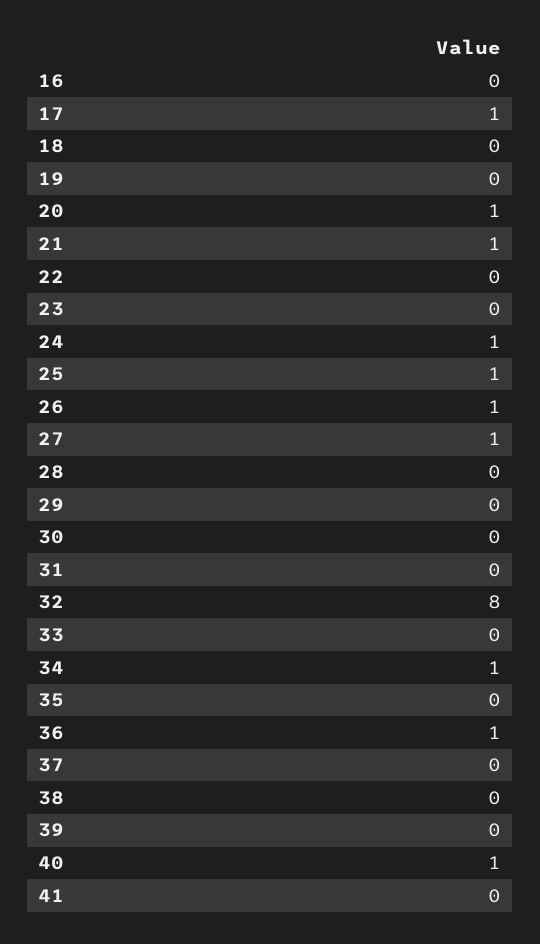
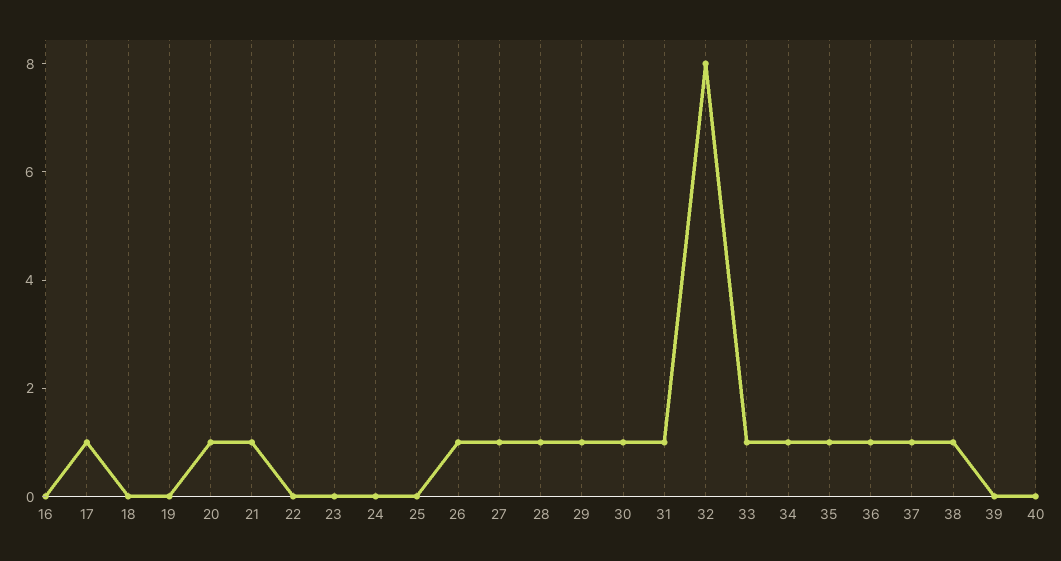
24: 1 -> 0
25: 1 -> 0
28: 0 -> 1
29: 0 -> 1
30: 0 -> 1
31: 0 -> 1
33: 0 -> 1
35: 0 -> 1
37: 0 -> 1
38: 0 -> 1
40: 1 -> 0
41: 0 -> none

